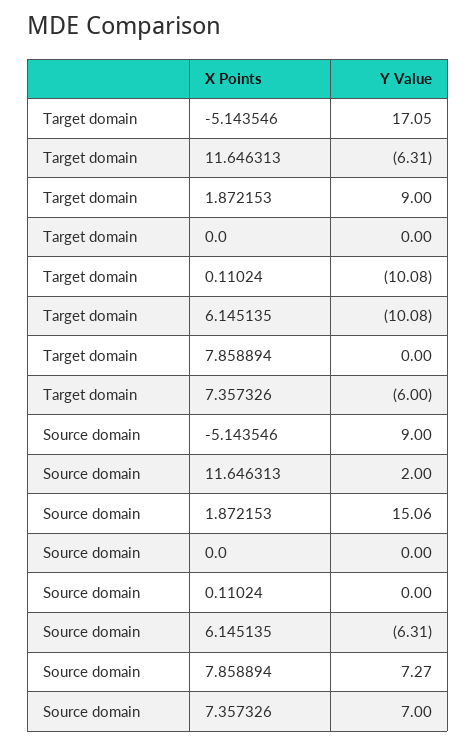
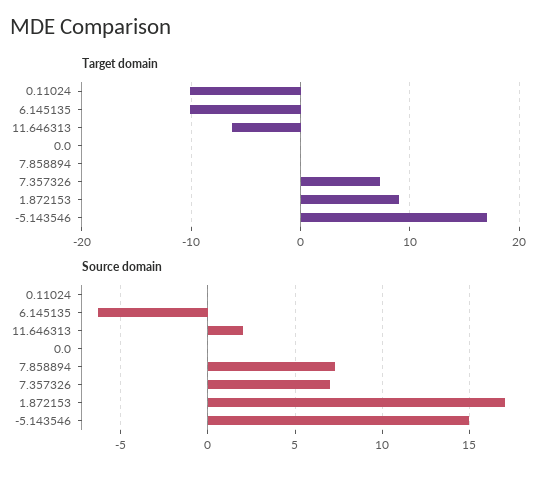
Target domain, 7.357326: -6 -> 7
Source domain, -5.143546: 9 -> 15
Source domain, 1.872153: 15.06 -> 17

